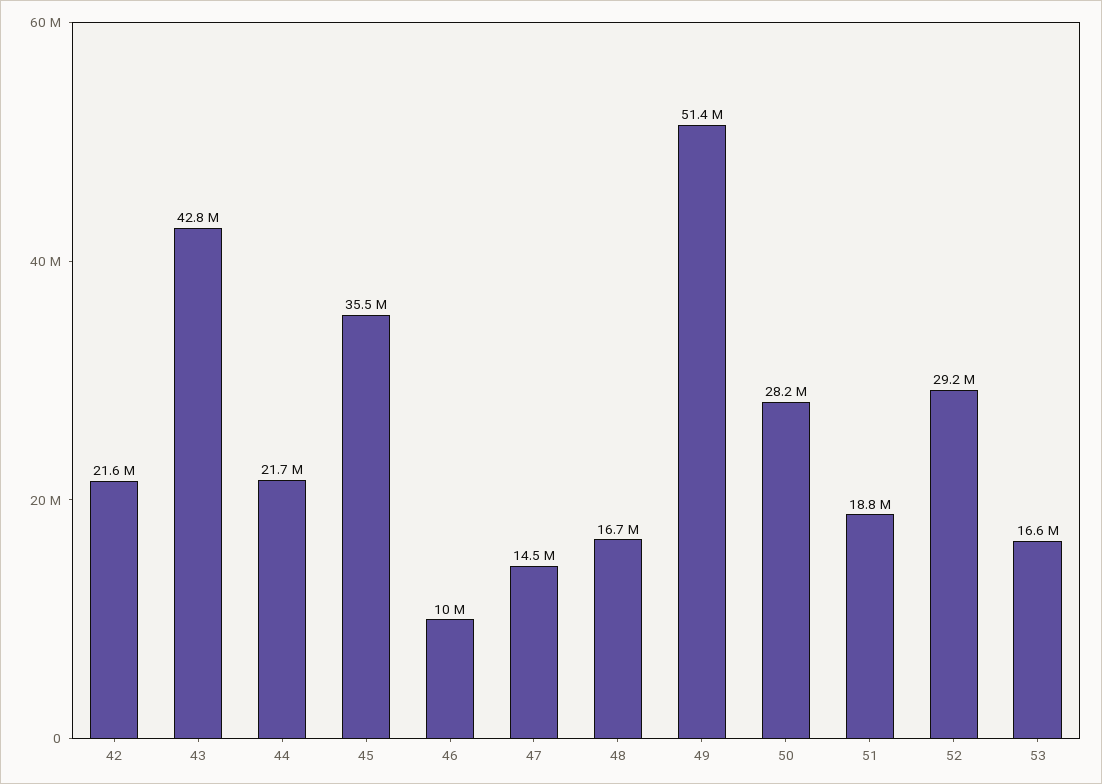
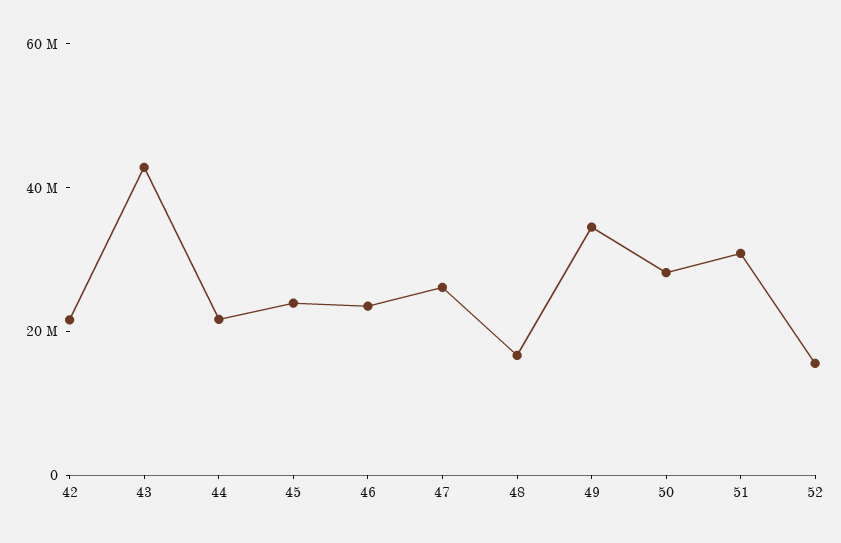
45: 35500000 -> 25000000
46: 10000000 -> 25000000
47: 14500000 -> 25000000
49: 51400000 -> 35000000
51: 18800000 -> 30000000
52: 29200000 -> 15000000
53: 16600000 -> none

